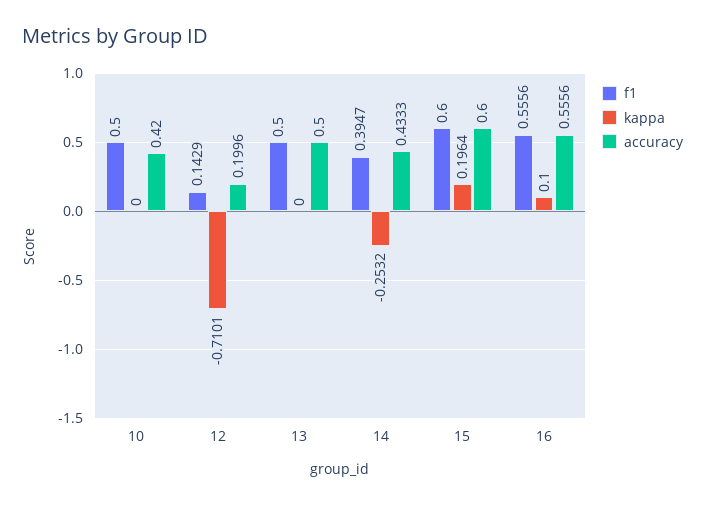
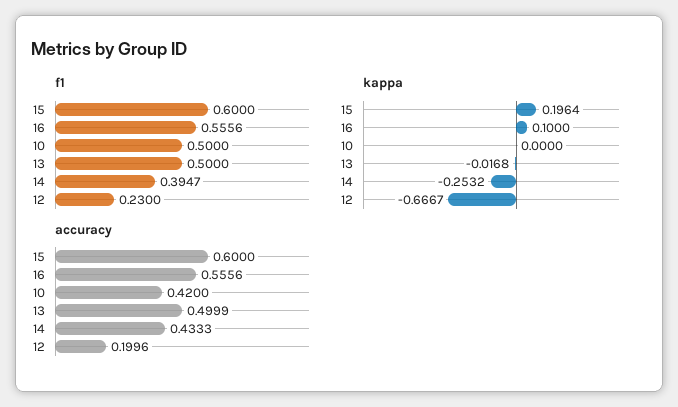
f1, 12: 0.1429 -> 0.23
kappa, 12: -0.7101 -> -0.6667
kappa, 13: 0 -> -0.0168
accuracy, 13: 0.5 -> 0.4999

